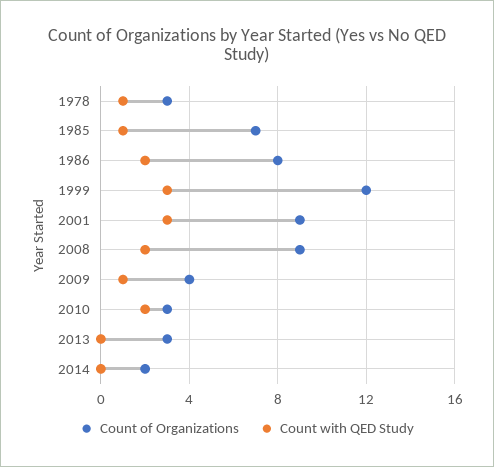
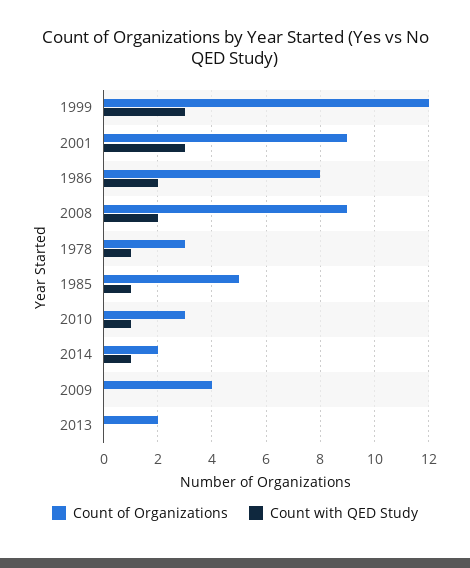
Count of Organizations, 1985: 7 -> 5
Count with QED Study, 2009: 1 -> 0
Count with QED Study, 2010: 2 -> 1
Count of Organizations, 2013: 3 -> 2
Count with QED Study, 2014: 0 -> 1

